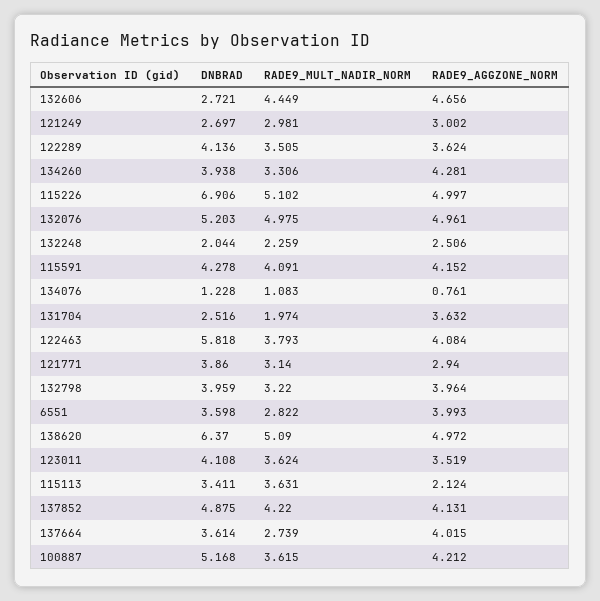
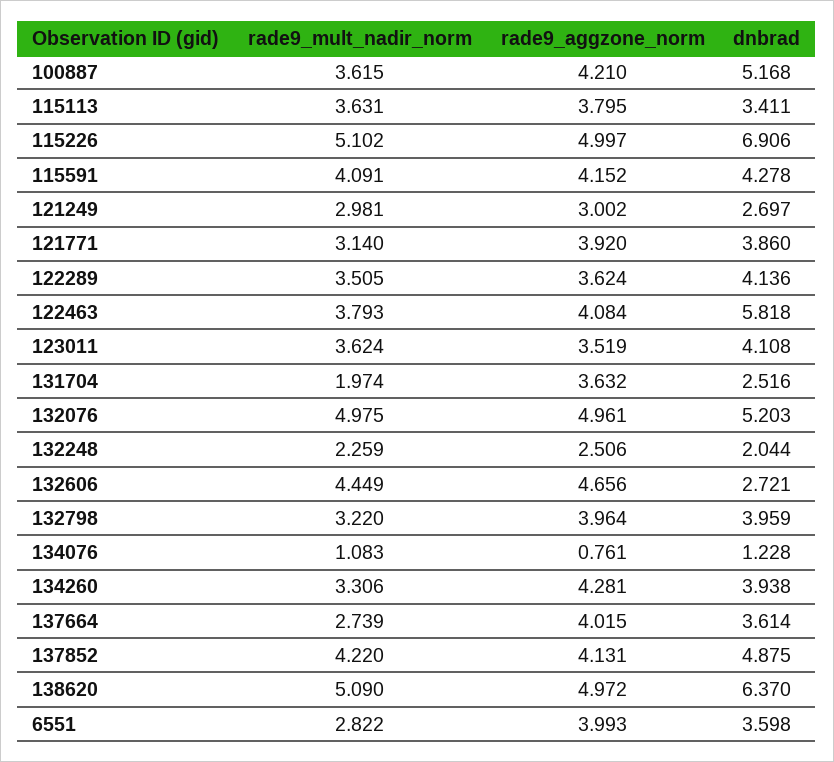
RADE9_AGGZONE_NORM, 121771: 2.94 -> 3.92
RADE9_AGGZONE_NORM, 115113: 2.124 -> 3.795
RADE9_AGGZONE_NORM, 100887: 4.212 -> 4.21

